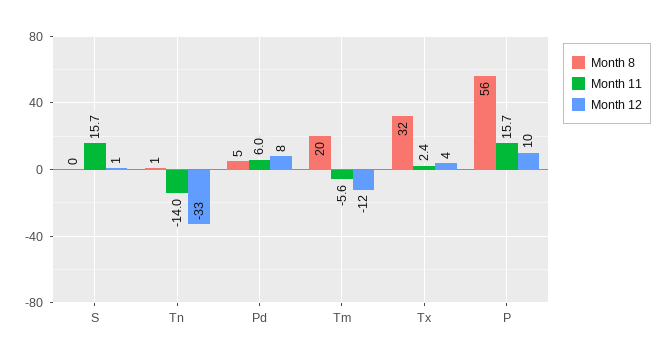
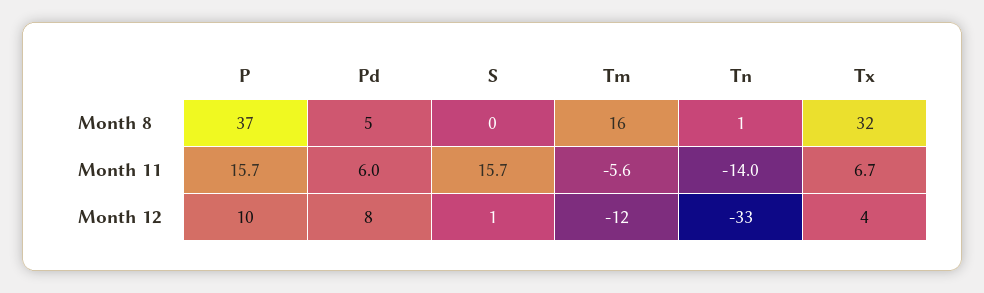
Month 8, Tm: 20 -> 16
Month 11, Tx: 2.4 -> 6.7
Month 8, P: 56 -> 37

